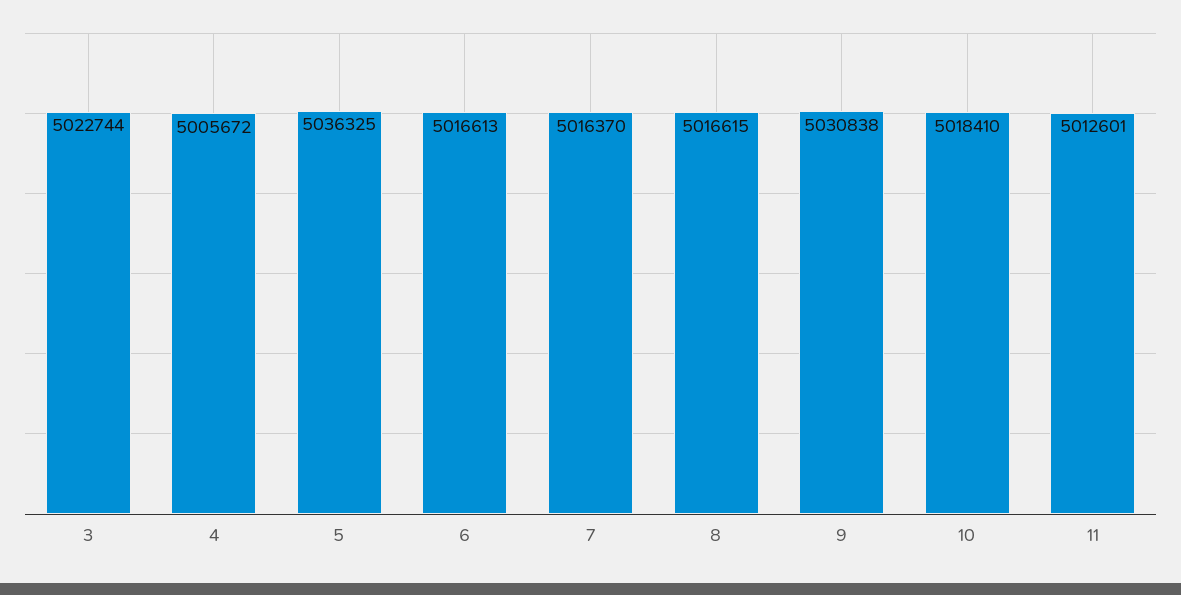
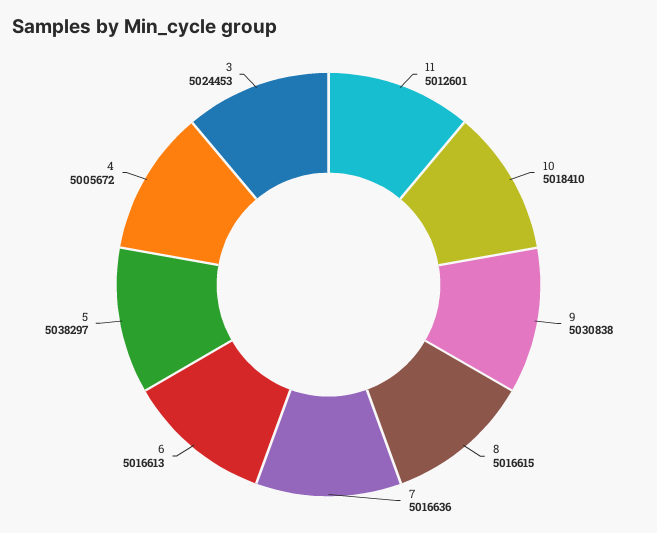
3: 5022744 -> 5024453
5: 5036325 -> 5038297
7: 5016370 -> 5016636

